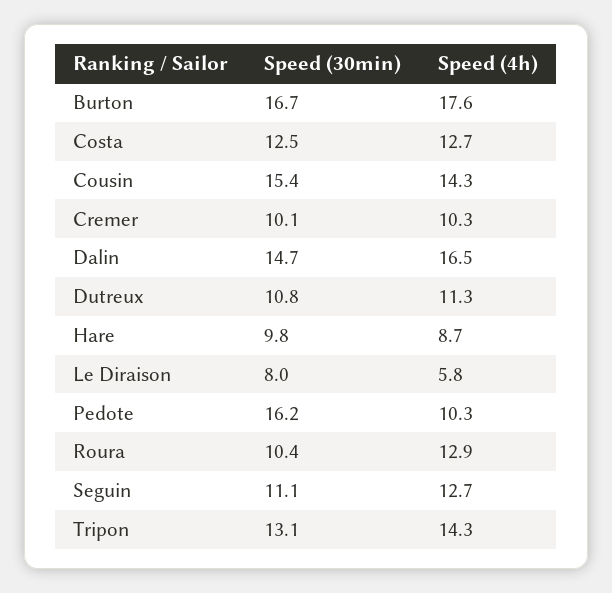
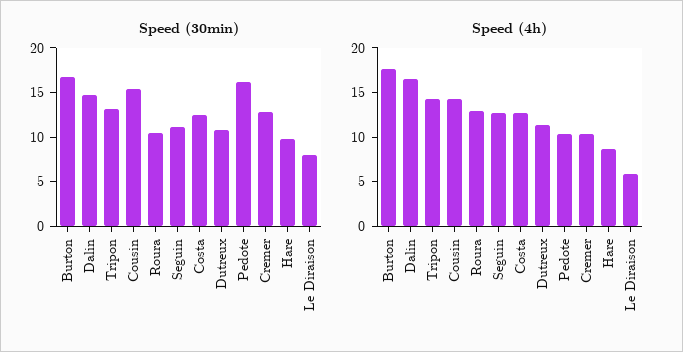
Speed (30min), Cremer: 10.1 -> 13

